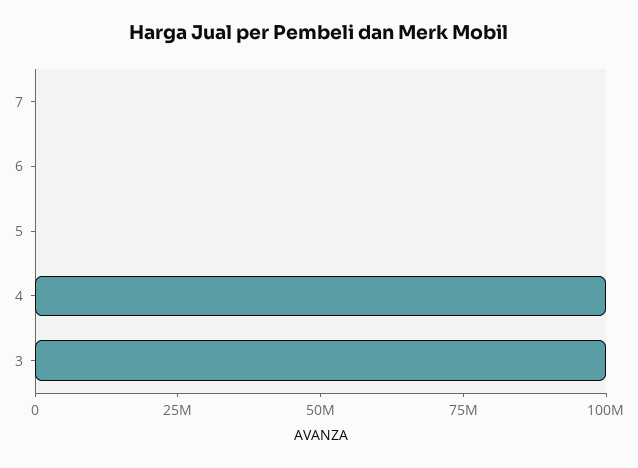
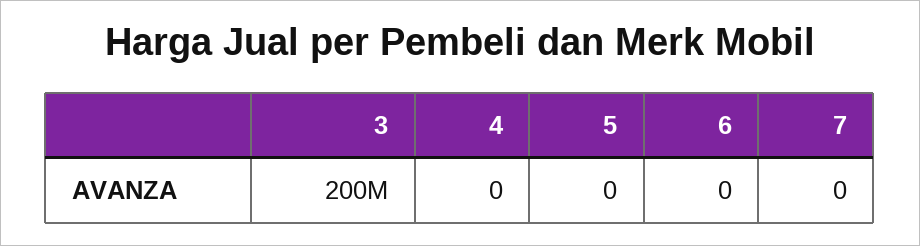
4: 100000000 -> 0
3: 100000000 -> 200000000

